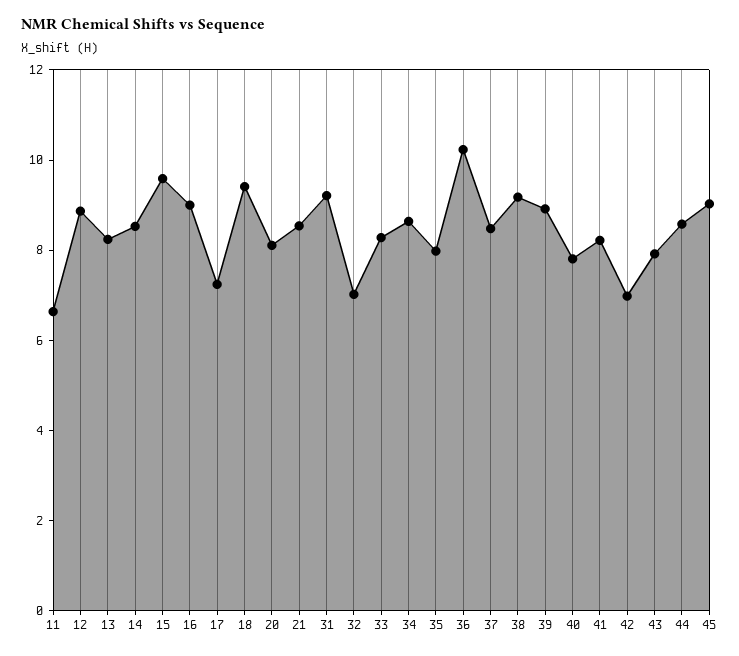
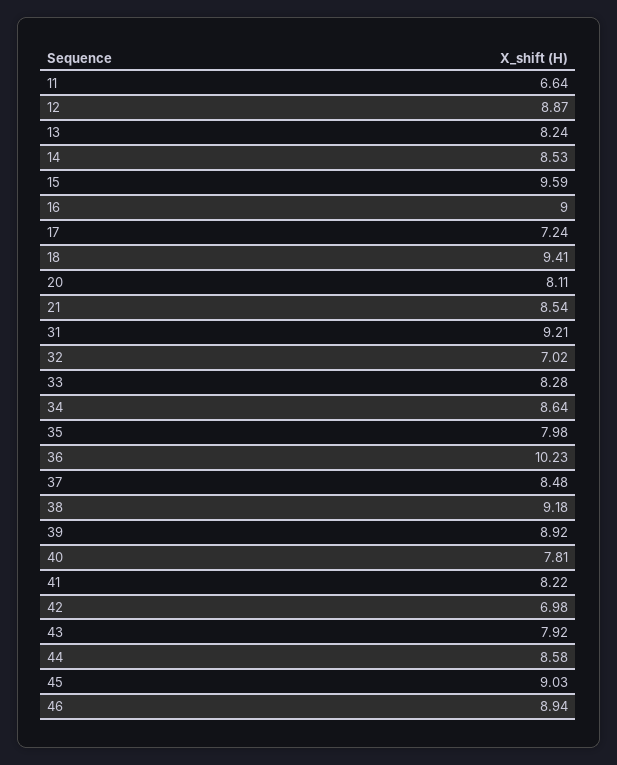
46: none -> 8.94

